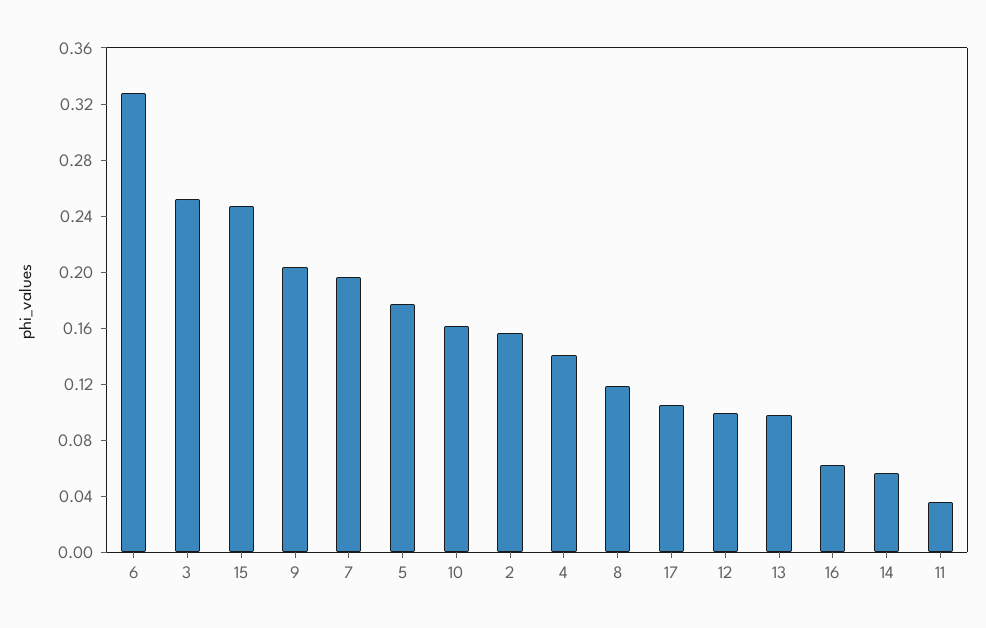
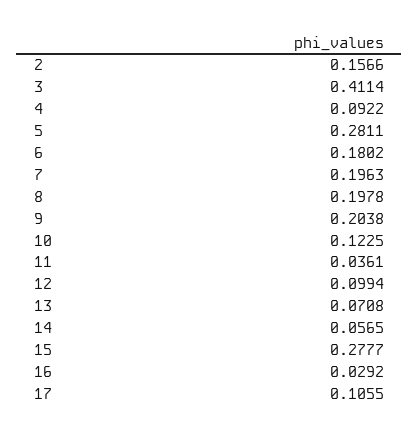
6: 0.33 -> 0.1802
3: 0.25 -> 0.4114
15: 0.25 -> 0.2777
5: 0.18 -> 0.2811
10: 0.16 -> 0.1225
4: 0.14 -> 0.0922
8: 0.12 -> 0.1978
13: 0.1 -> 0.0708
16: 0.06 -> 0.0292

